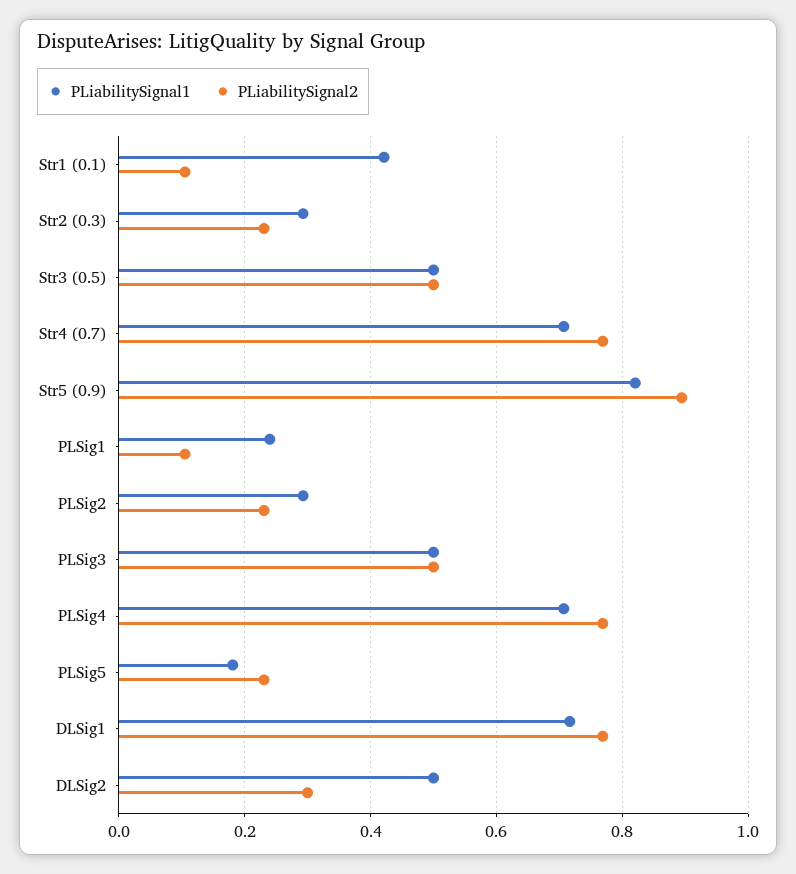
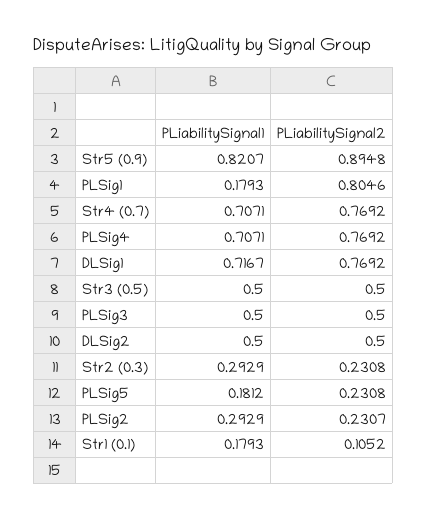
PLiabilitySignal1, Str1 (0.1): 0.42 -> 0.1793
PLiabilitySignal1, PLSig1: 0.24 -> 0.1793
PLiabilitySignal2, PLSig1: 0.1 -> 0.8046
PLiabilitySignal2, DLSig2: 0.3 -> 0.5

